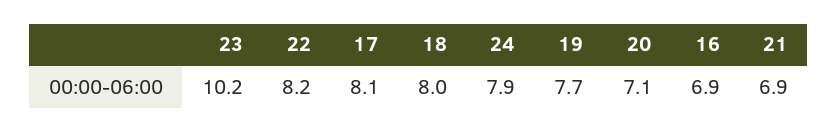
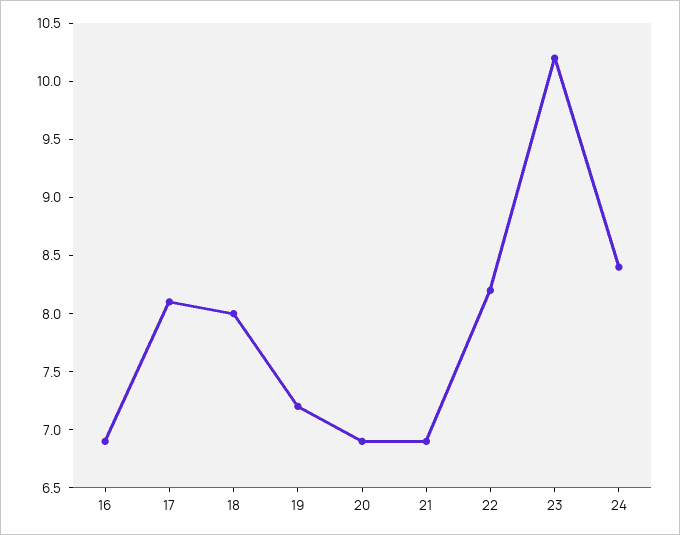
24: 7.9 -> 8.4
19: 7.7 -> 7.2
20: 7.1 -> 6.9

